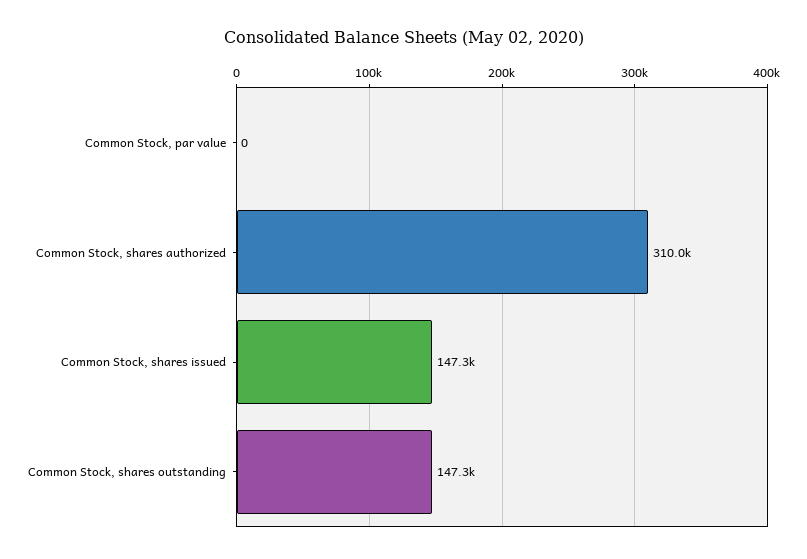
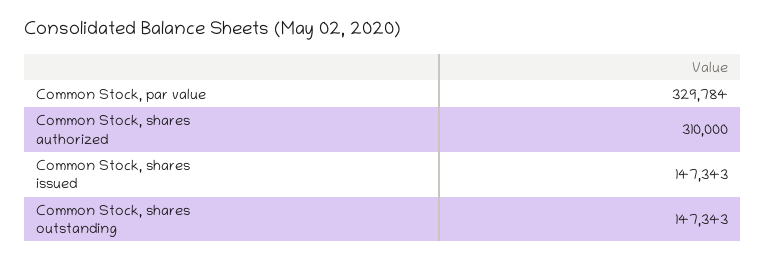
Common Stock, par value: 0 -> 329784

